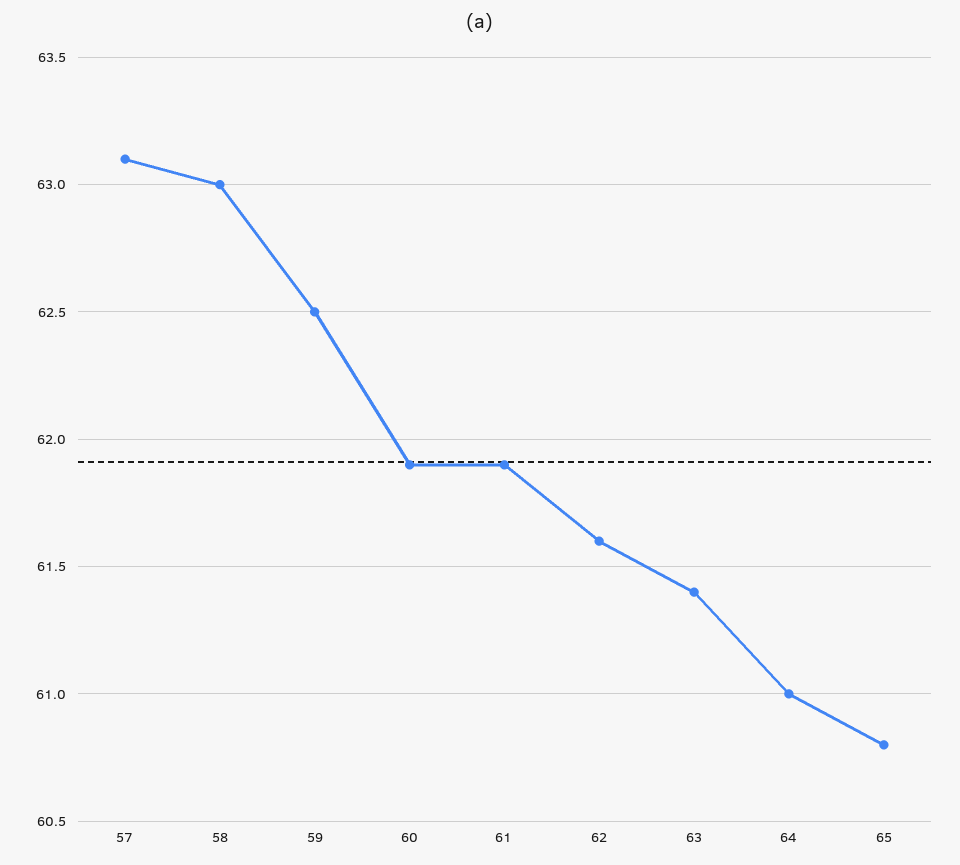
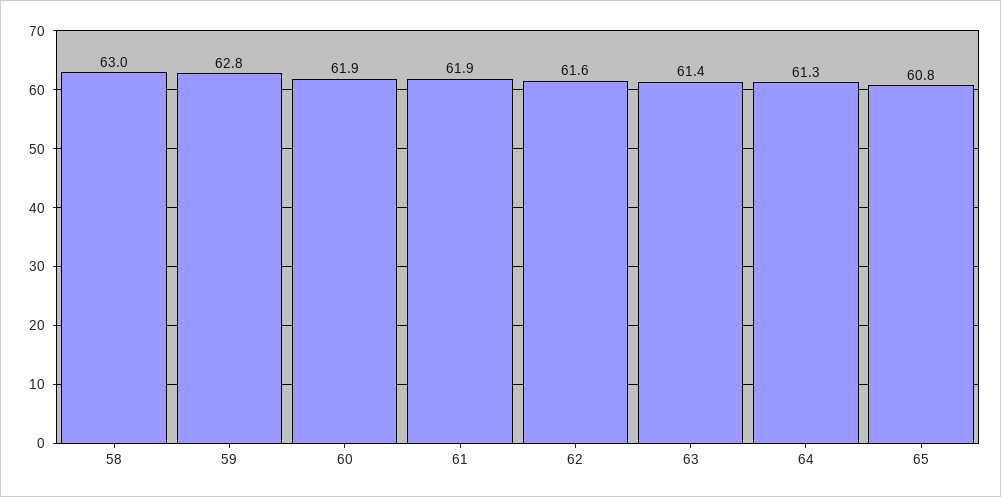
57: 63.1 -> none
59: 62.5 -> 62.8
64: 61 -> 61.3

